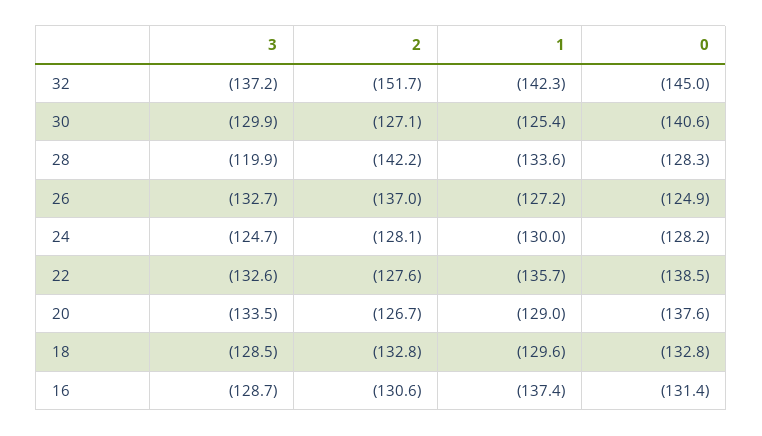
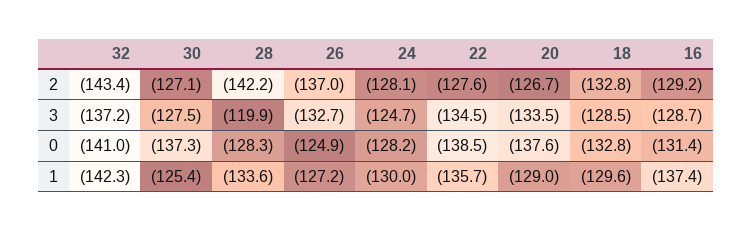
2, 32: -151.7 -> -143.4
0, 32: -145 -> -141
3, 30: -129.9 -> -127.5
0, 30: -140.6 -> -137.3
3, 22: -132.6 -> -134.5
2, 16: -130.6 -> -129.2

